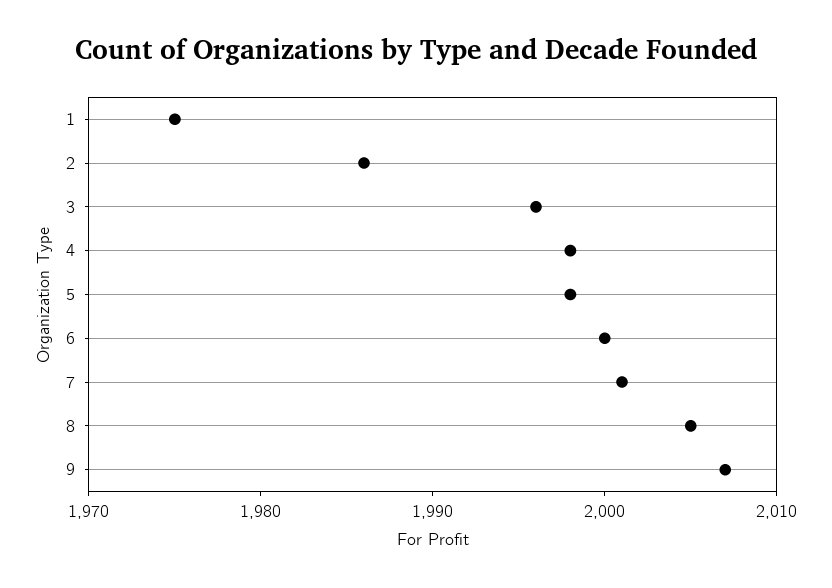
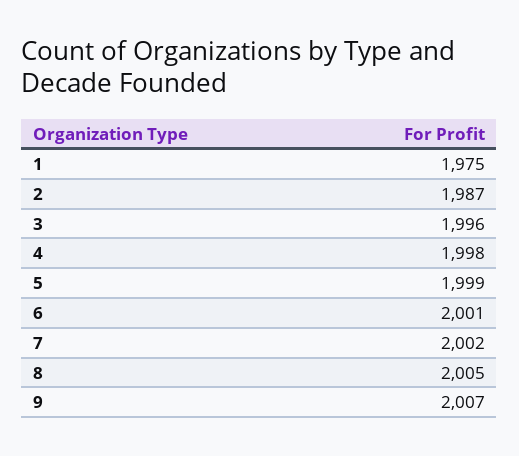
2: 1986 -> 1987
5: 1998 -> 1999
6: 2000 -> 2001
7: 2001 -> 2002

